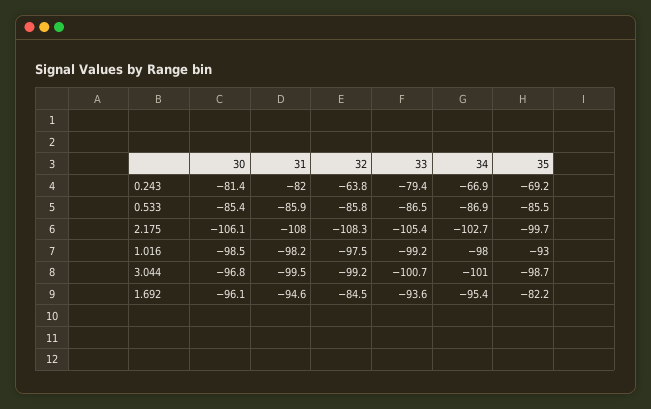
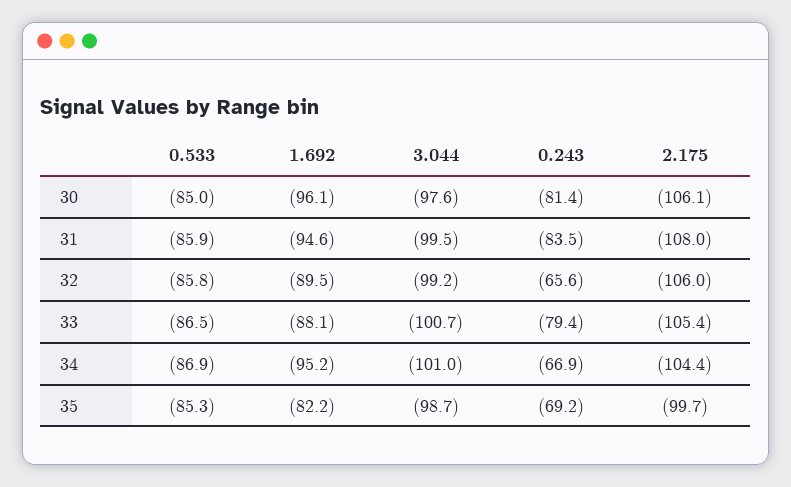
31, 0.243: -82 -> -83.5
32, 0.243: -63.8 -> -65.6
30, 0.533: -85.4 -> -85
35, 0.533: -85.5 -> -85.3
32, 2.175: -108.3 -> -106
34, 2.175: -102.7 -> -104.4
30, 1.016: -98.5 -> none
31, 1.016: -98.2 -> none
32, 1.016: -97.5 -> none
33, 1.016: -99.2 -> none
34, 1.016: -98 -> none
35, 1.016: -93 -> none
30, 3.044: -96.8 -> -97.6
32, 1.692: -84.5 -> -89.5
33, 1.692: -93.6 -> -88.1
34, 1.692: -95.4 -> -95.2

